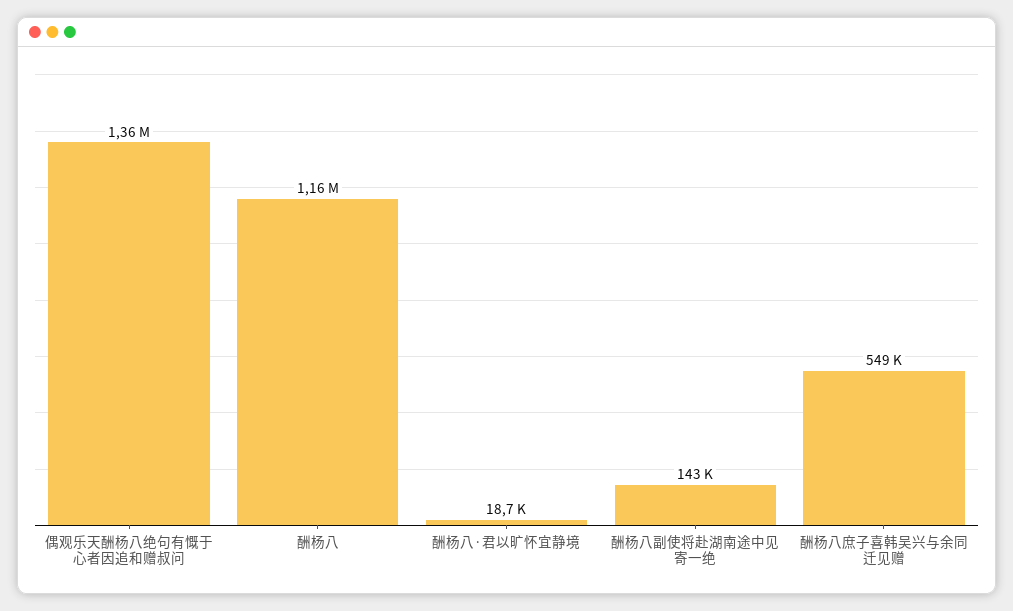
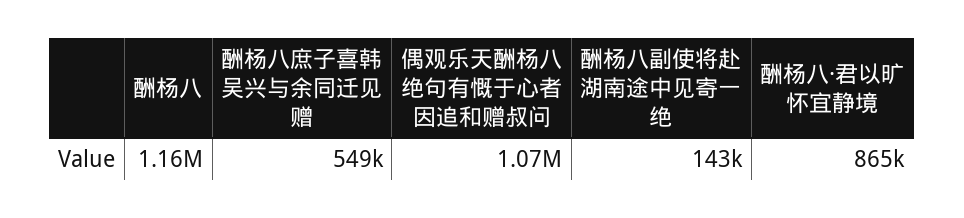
偶观乐天酬杨八绝句有慨于心者因追和赠叔问: 1360000 -> 1070000
酬杨八·君以旷怀宜静境: 18700 -> 865000

